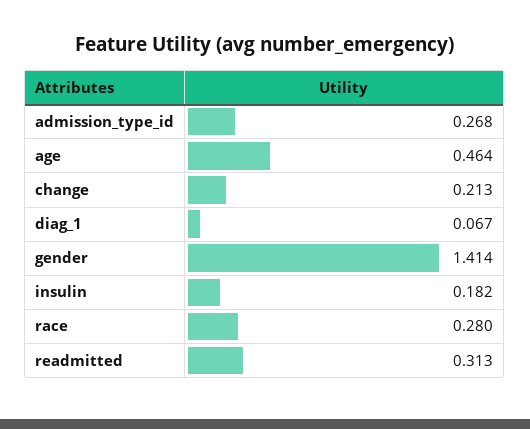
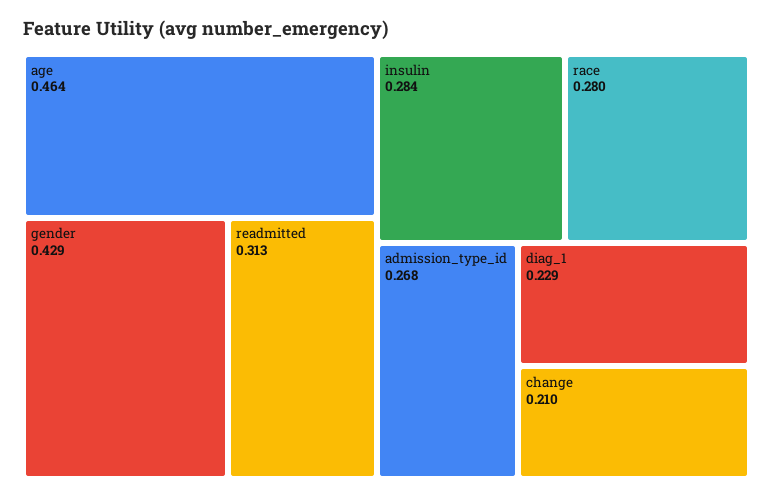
change: 0.213 -> 0.21
diag_1: 0.067 -> 0.229
gender: 1.414 -> 0.429
insulin: 0.182 -> 0.284

